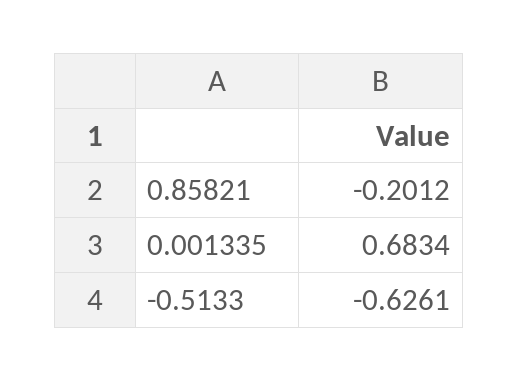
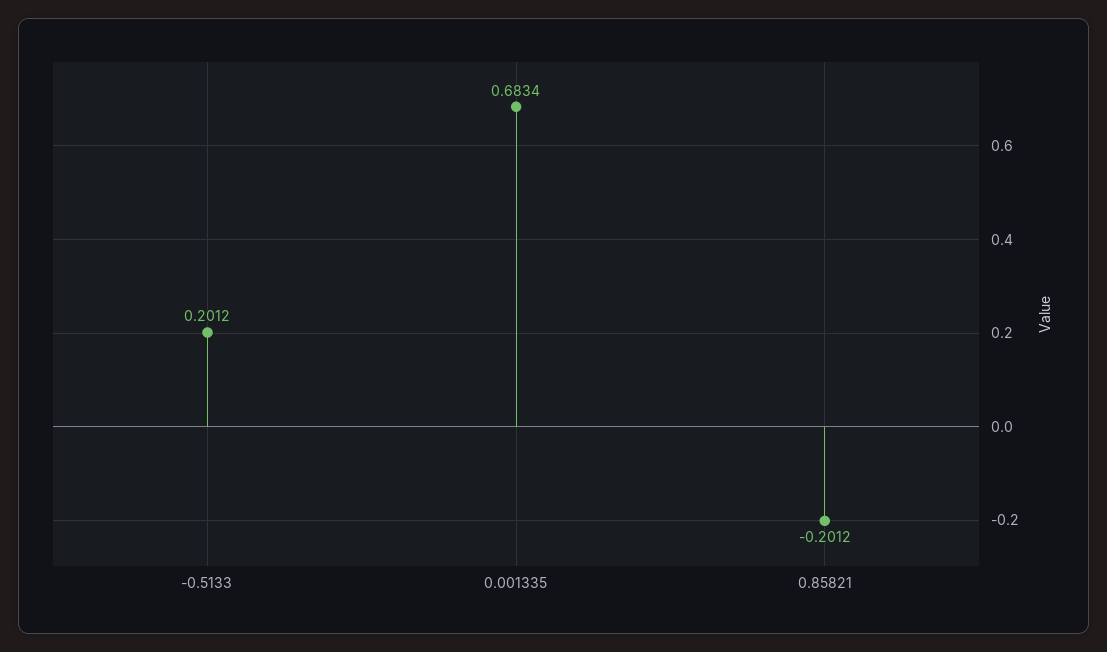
-0.5133: -0.6261 -> 0.2012

